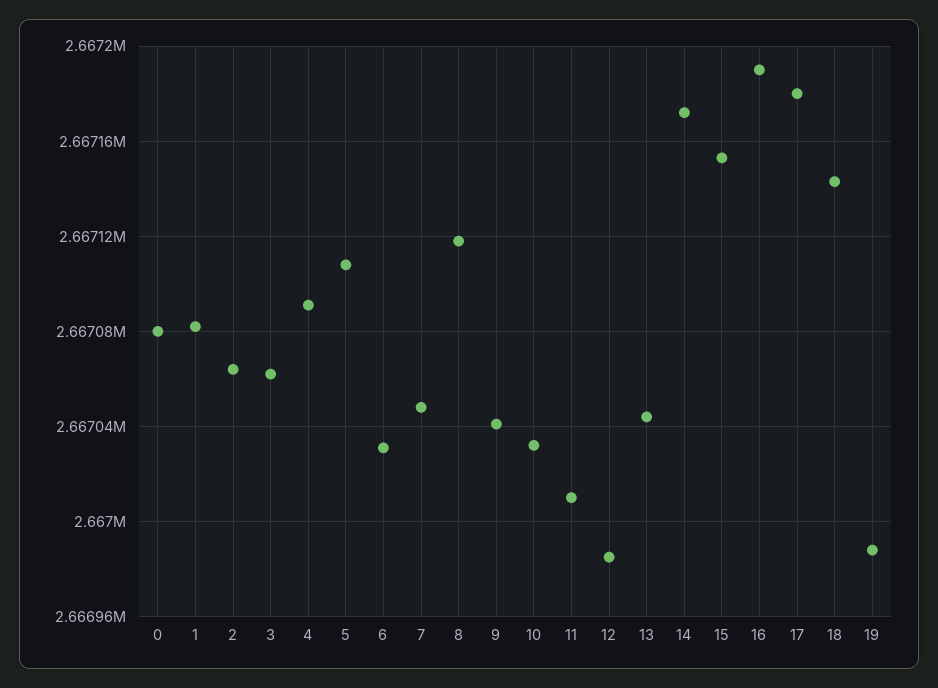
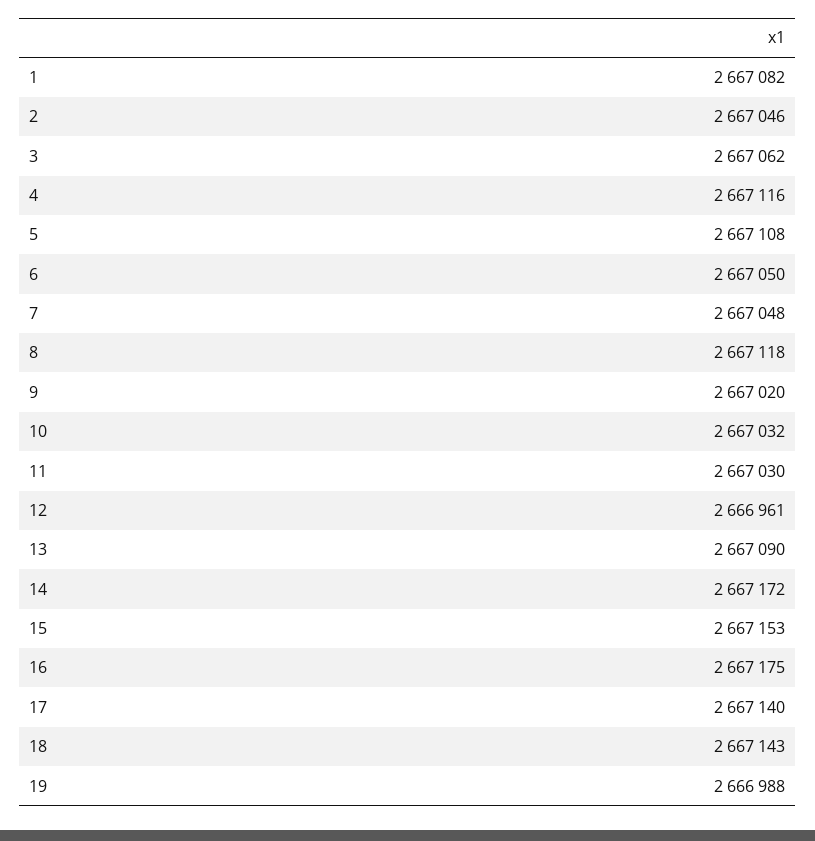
0: 2667080 -> none
2: 2667065 -> 2667046
4: 2667090 -> 2667116
6: 2667030 -> 2667050
9: 2667040 -> 2667020
11: 2667010 -> 2667030
12: 2666985 -> 2666961
13: 2667045 -> 2667090
16: 2667190 -> 2667175
17: 2667180 -> 2667140

